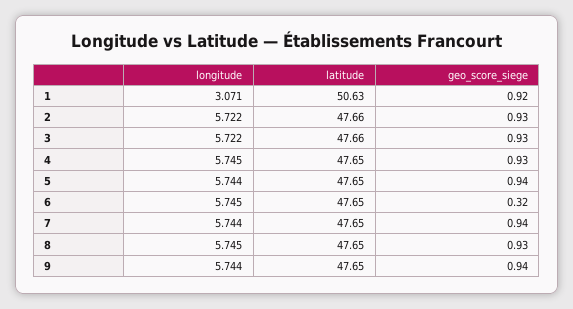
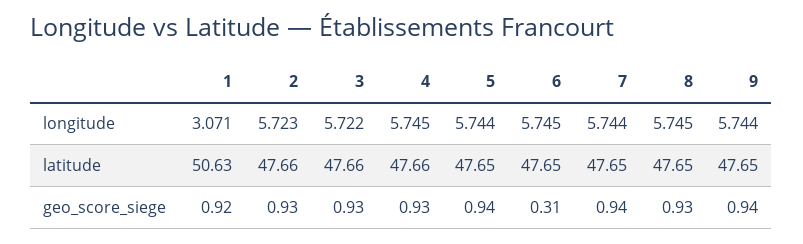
longitude, 2: 5.722 -> 5.723
latitude, 4: 47.65 -> 47.66
geo_score_siege, 6: 0.32 -> 0.31

